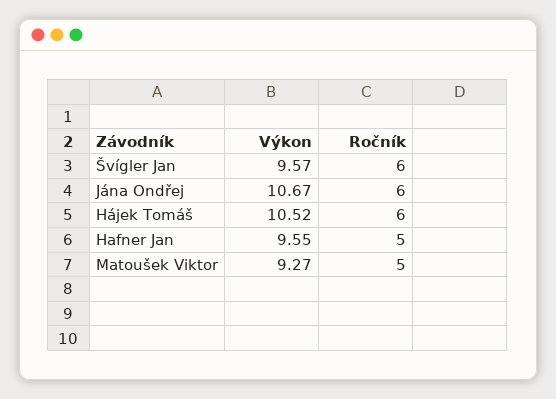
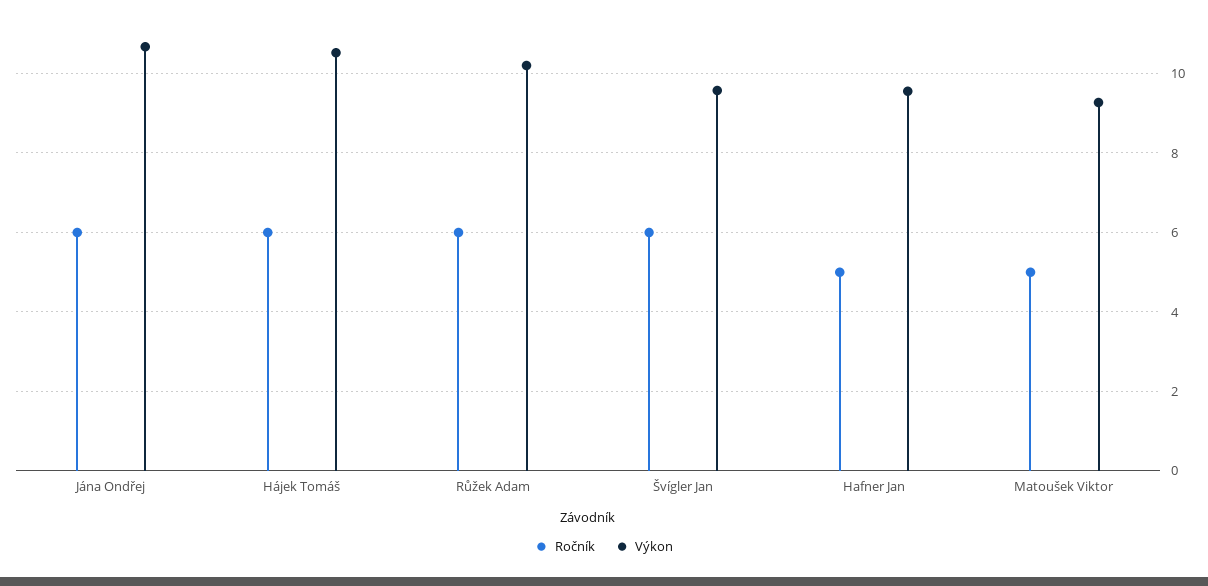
Ročník, Růžek Adam: none -> 6
Výkon, Růžek Adam: none -> 10.2

